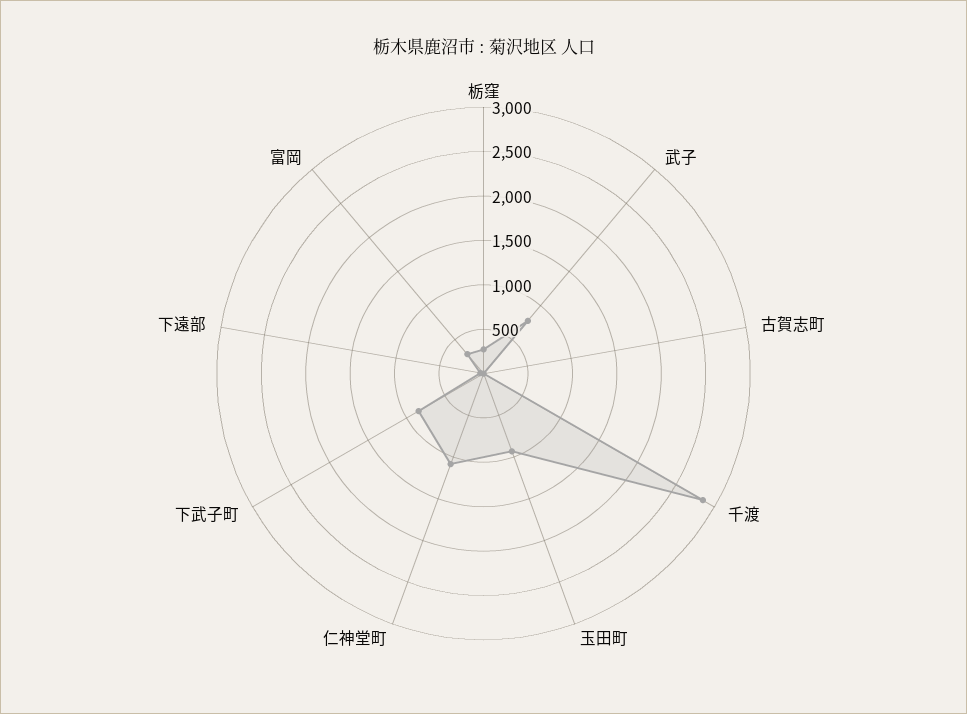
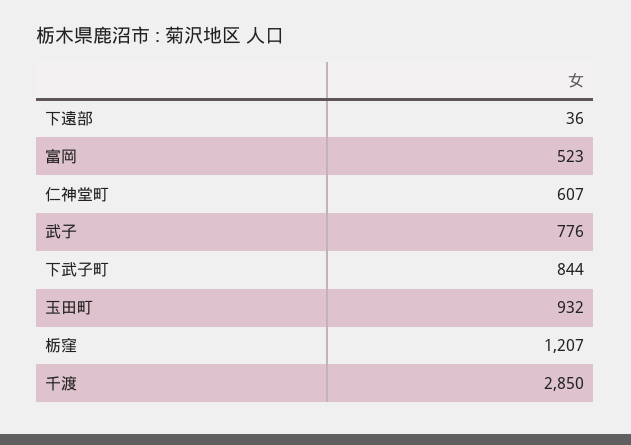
栃窪: 300 -> 1207
古賀志町: 0 -> none
仁神堂町: 1100 -> 607
富岡: 300 -> 523

